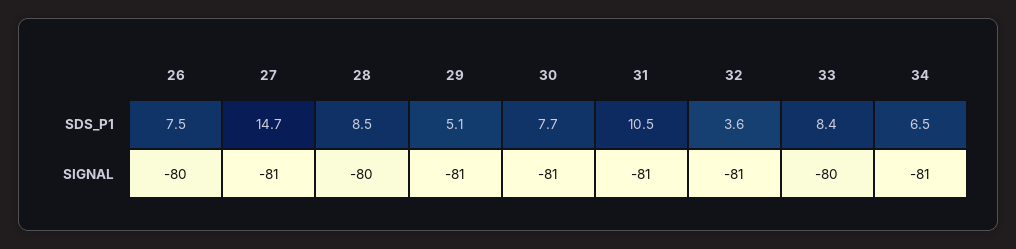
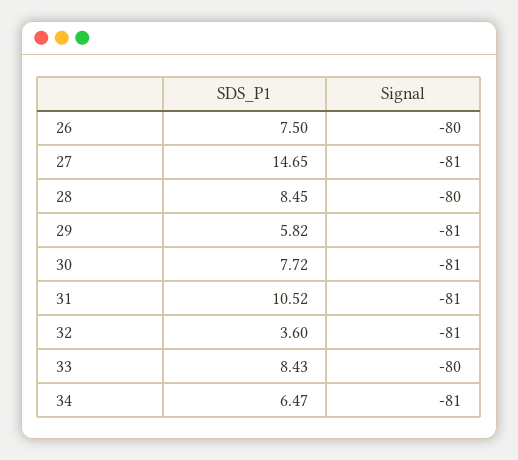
29, SDS_P1: 5.1 -> 5.82

